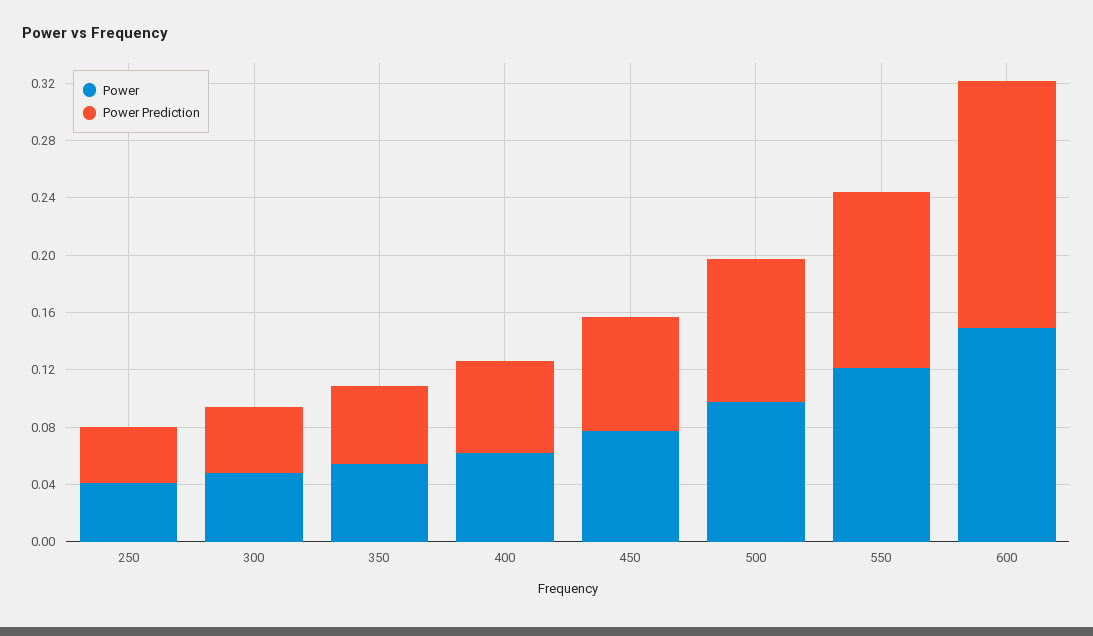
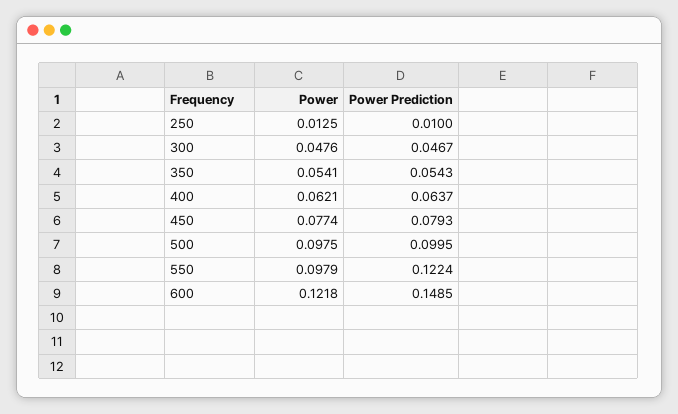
Power, 250: 0.04 -> 0.0125
Power Prediction, 250: 0.04 -> 0.01
Power, 550: 0.12 -> 0.0979
Power, 600: 0.15 -> 0.1218
Power Prediction, 600: 0.17 -> 0.1485

